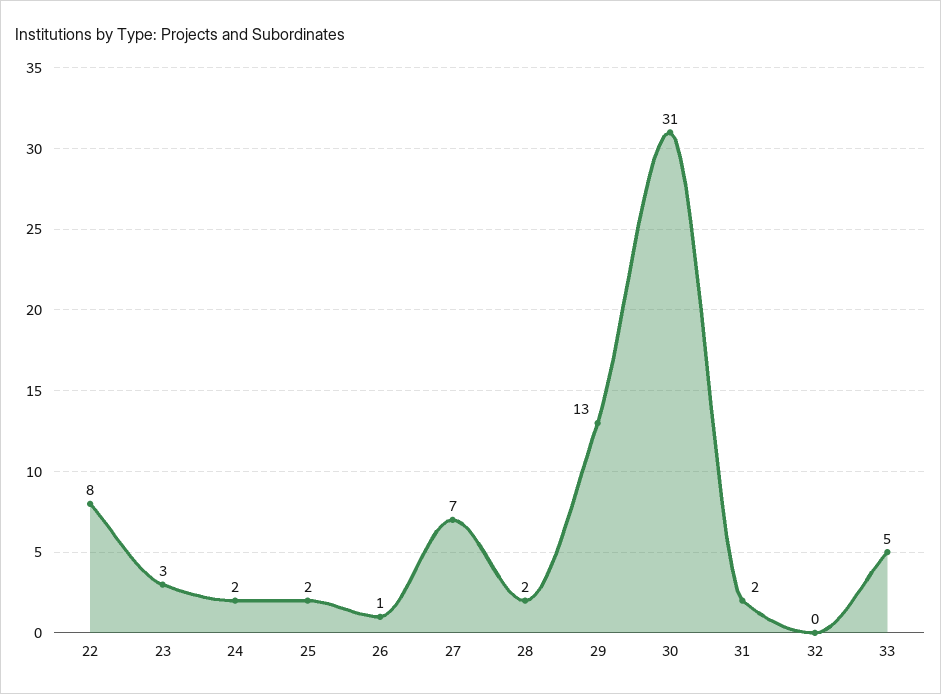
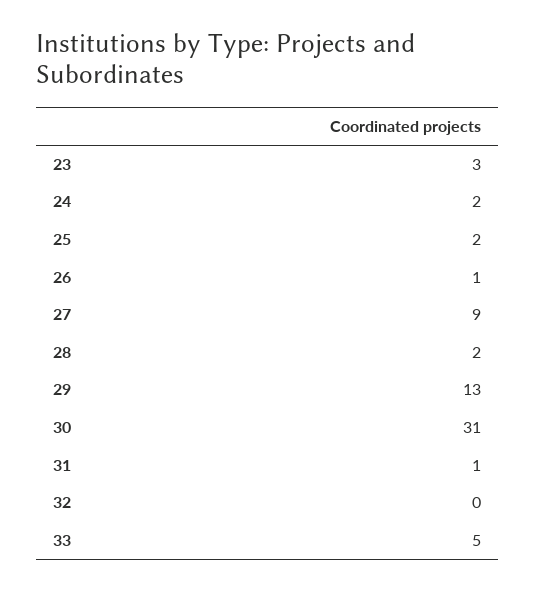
22: 8 -> none
27: 7 -> 9
31: 2 -> 1

